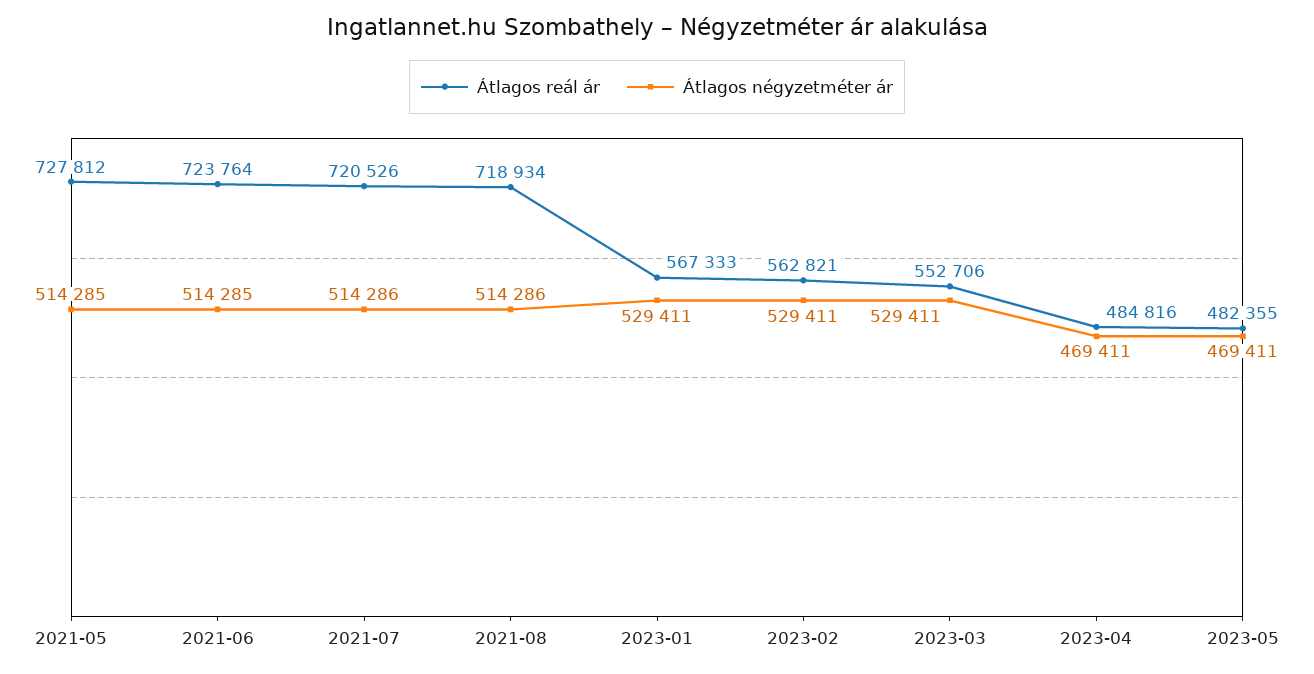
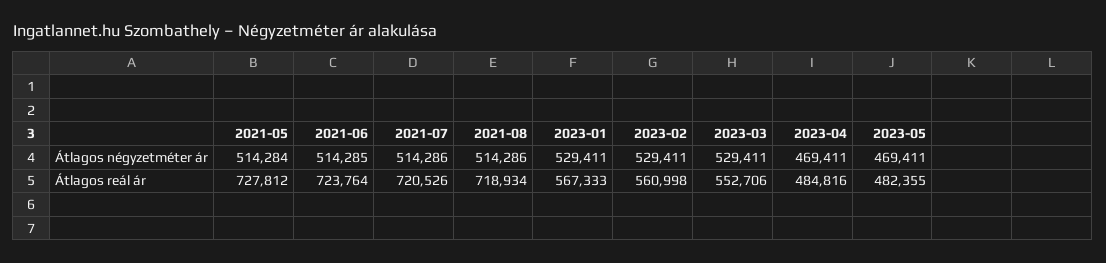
Átlagos négyzetméter ár, 2021-05: 514285 -> 514284
Átlagos reál ár, 2023-02: 562821 -> 560998

